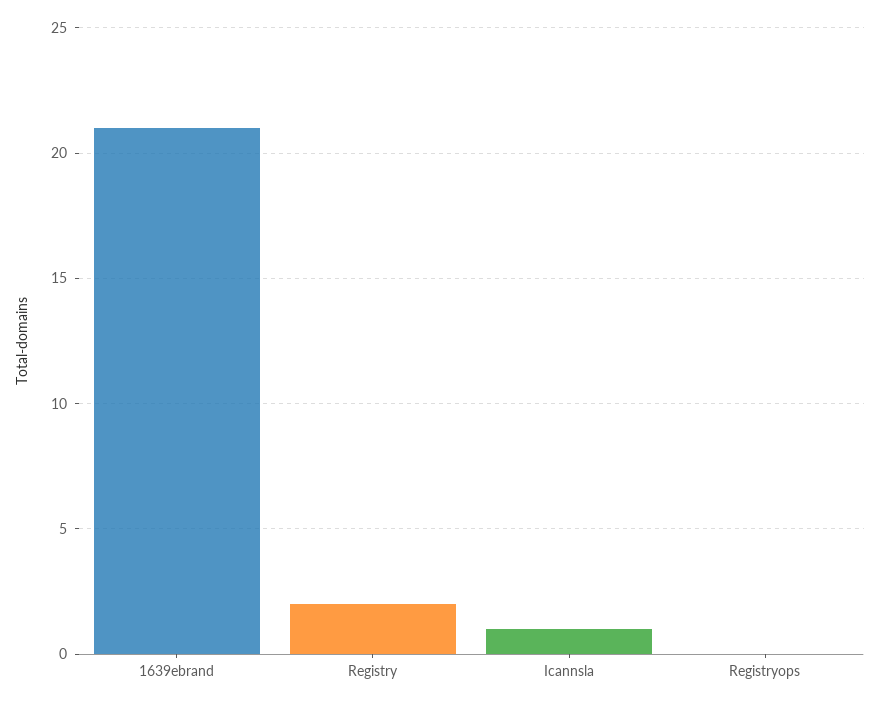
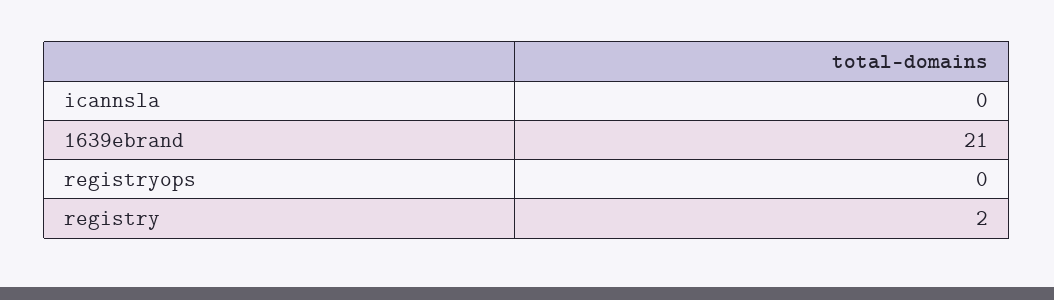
Icannsla: 1 -> 0

